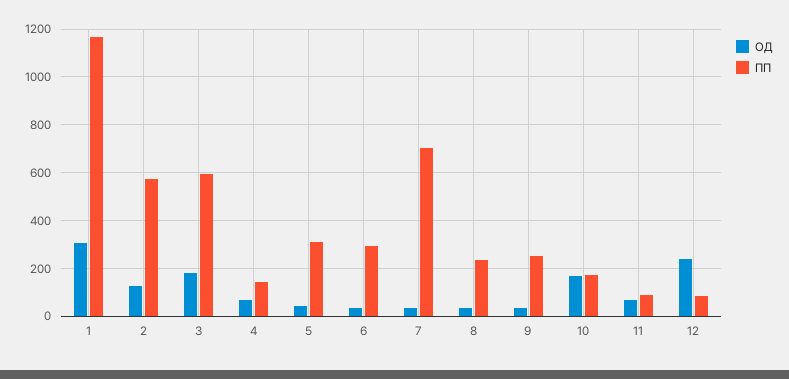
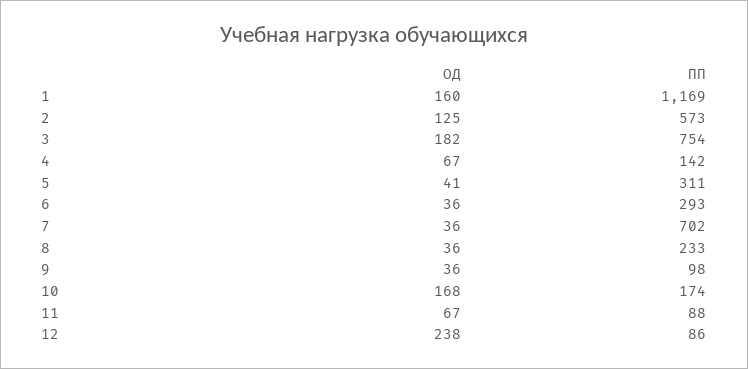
ОД, 1: 300 -> 160
ПП, 3: 600 -> 754
ПП, 9: 250 -> 98

